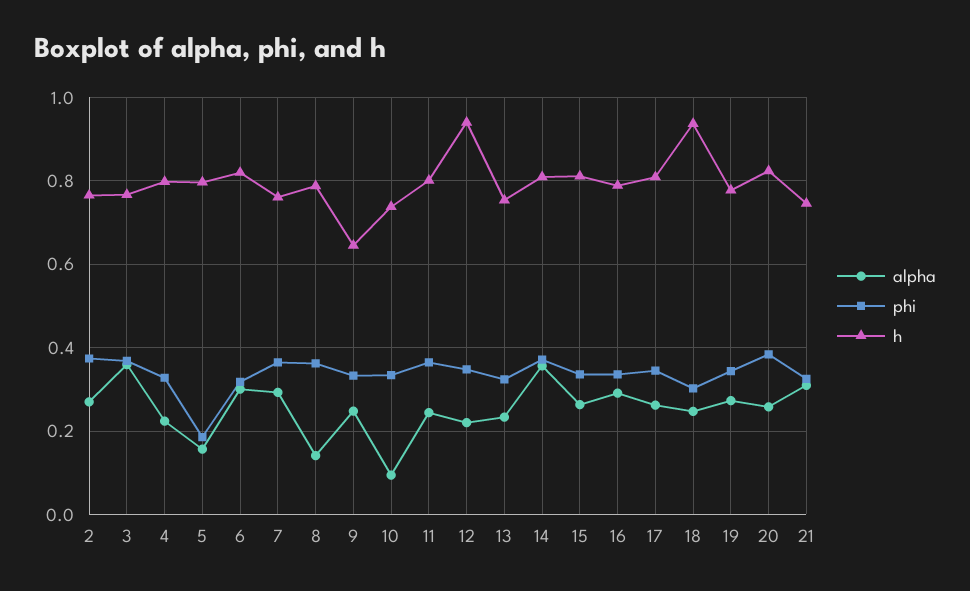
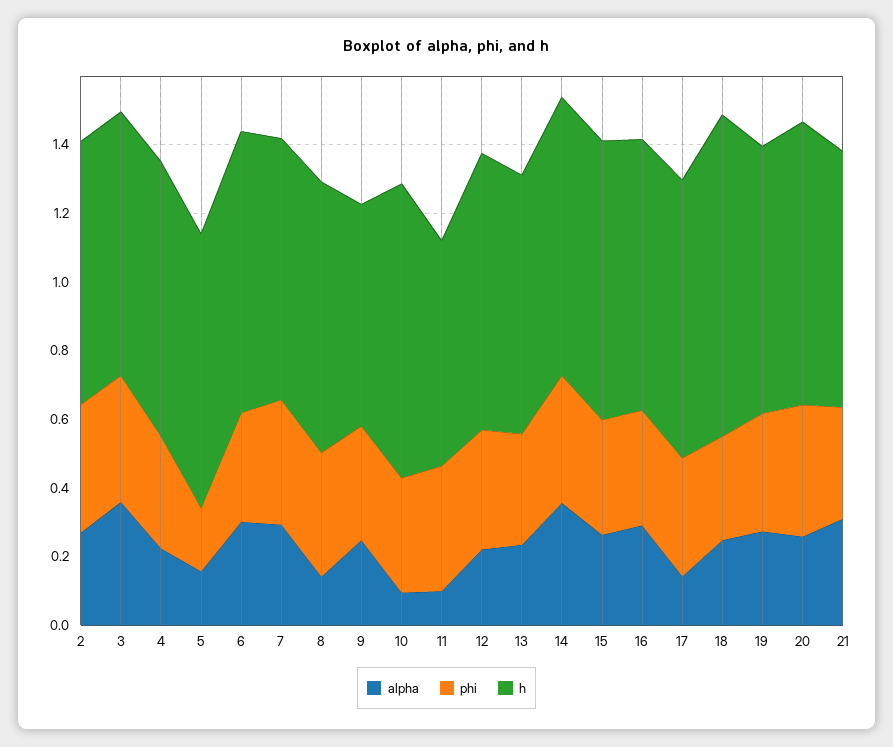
h, 10: 0.74 -> 0.85
alpha, 11: 0.24 -> 0.1
h, 11: 0.8 -> 0.65
h, 12: 0.94 -> 0.8
alpha, 17: 0.26 -> 0.15

